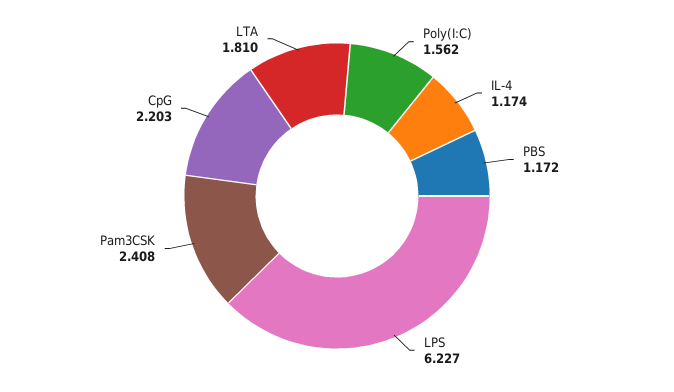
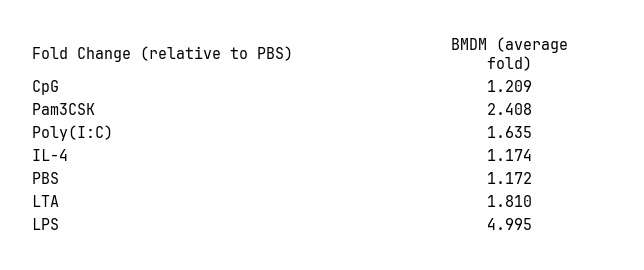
Poly(I:C): 1.562 -> 1.635
LPS: 6.227 -> 4.995
CpG: 2.203 -> 1.209

